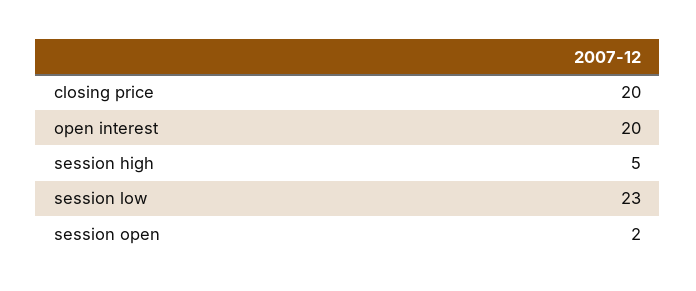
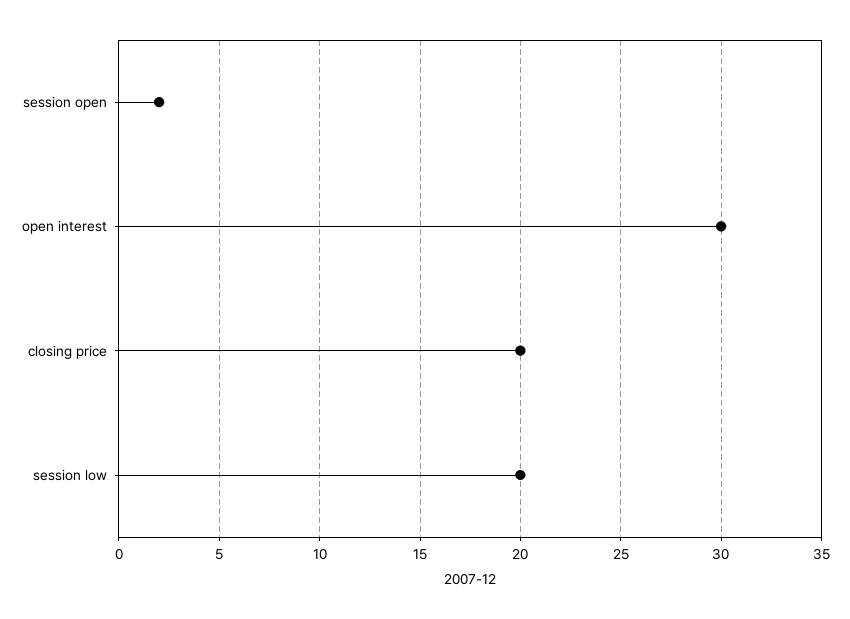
open interest: 20 -> 30
session high: 5 -> none
session low: 23 -> 20

